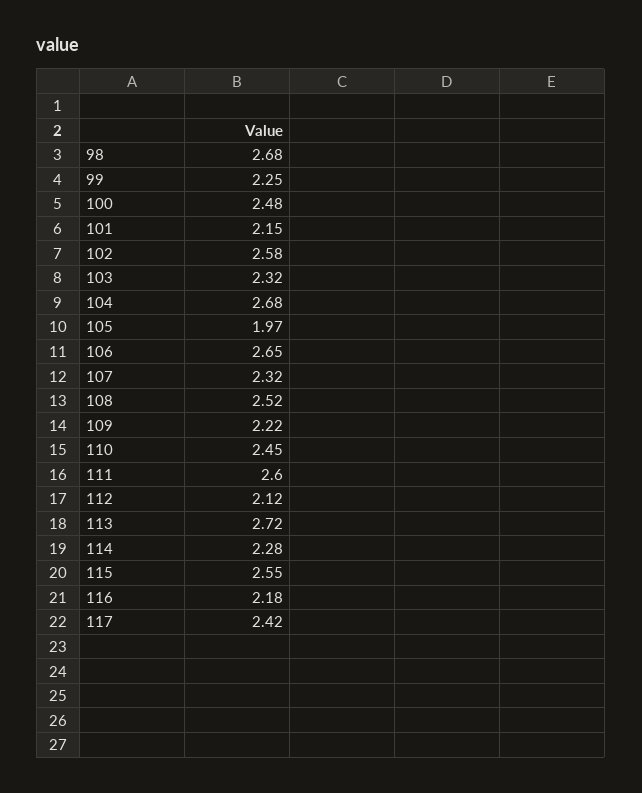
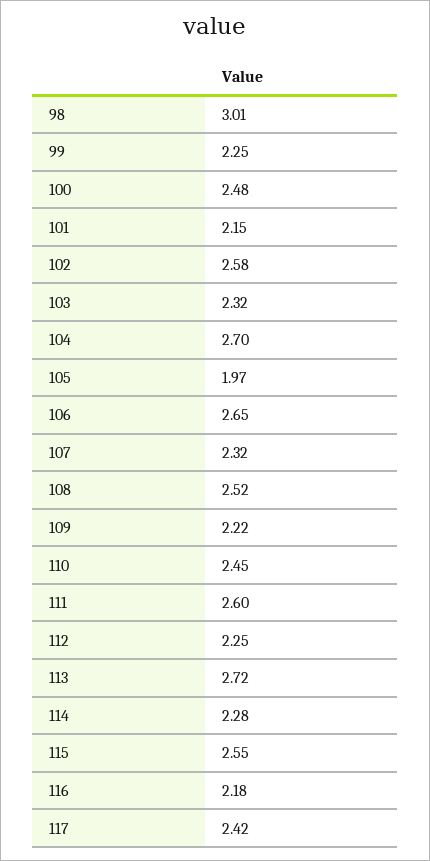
98: 2.68 -> 3.01
104: 2.68 -> 2.7
112: 2.12 -> 2.25

